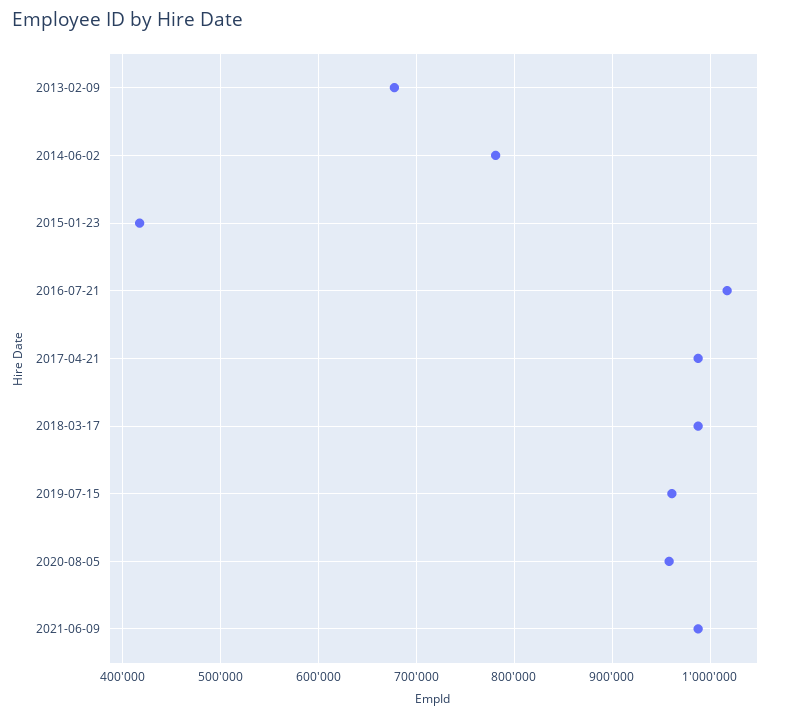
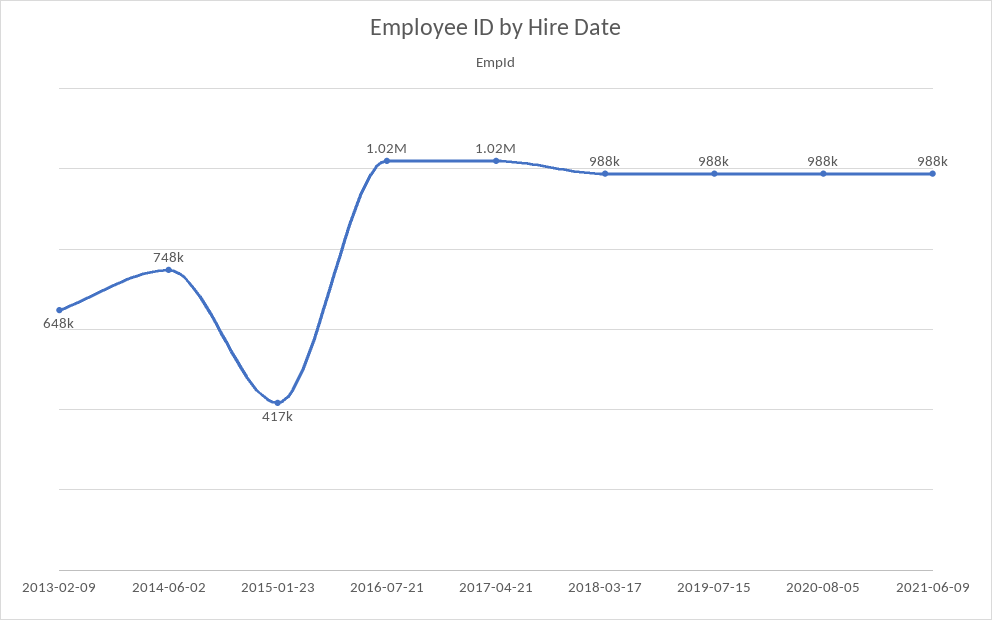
2013-02-09: 680000 -> 648000
2014-06-02: 780000 -> 748000
2017-04-21: 990000 -> 1020000
2019-07-15: 960000 -> 988000
2020-08-05: 960000 -> 988000

